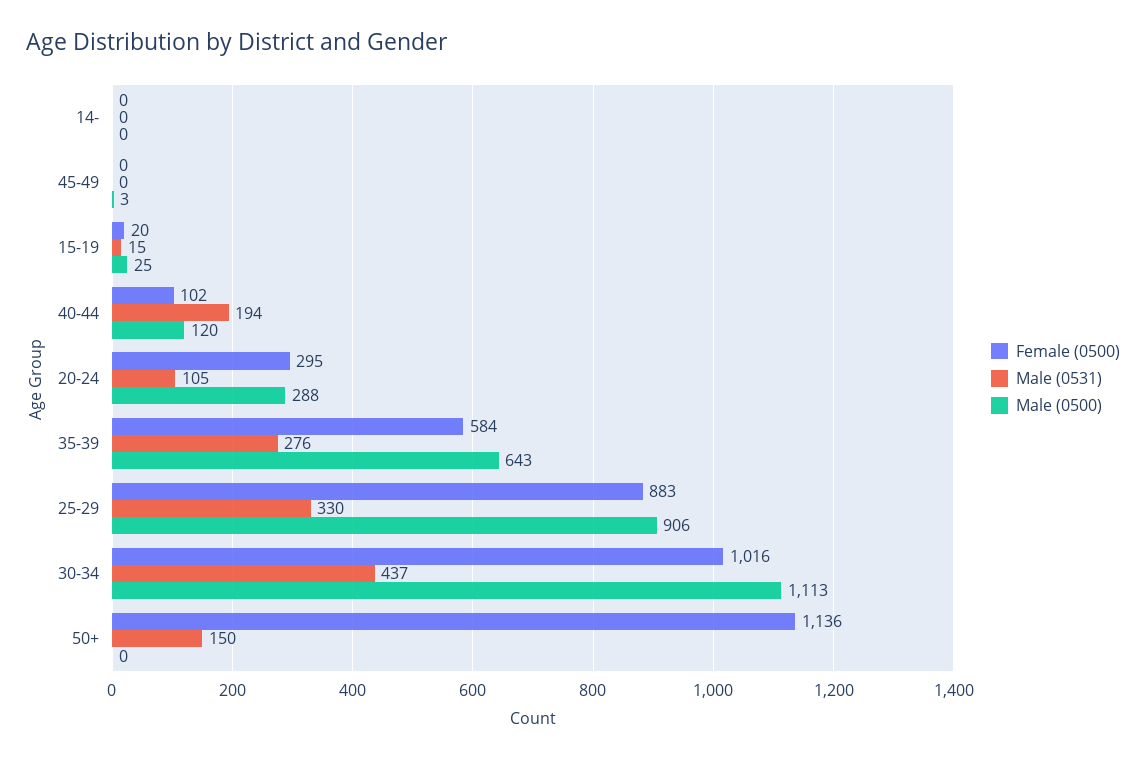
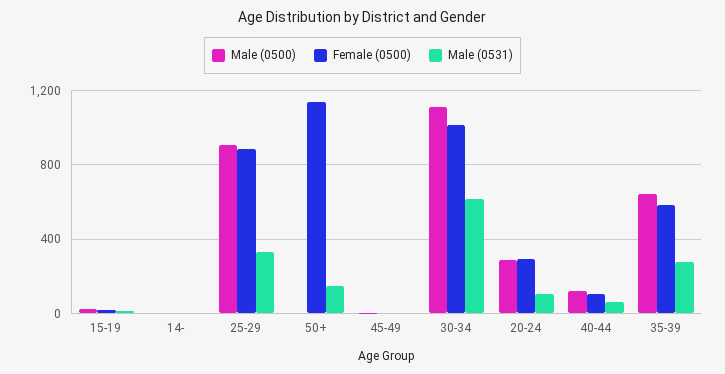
Male (0531), 40-44: 194 -> 50
Male (0531), 30-34: 437 -> 600

